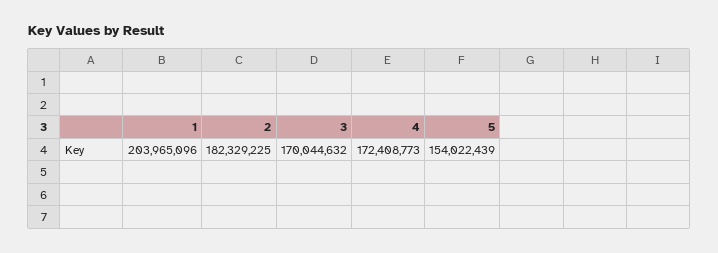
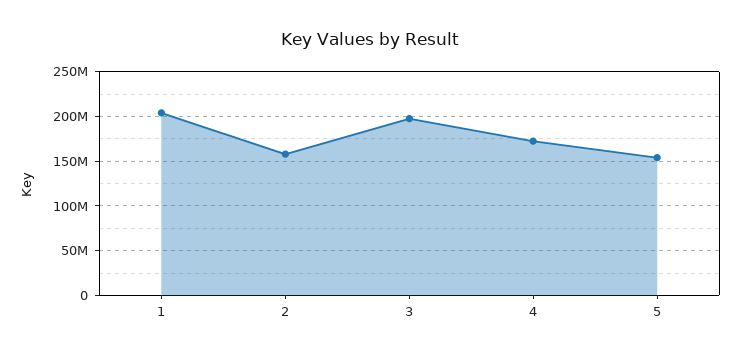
2: 182329225 -> 160000000
3: 170044632 -> 200000000

